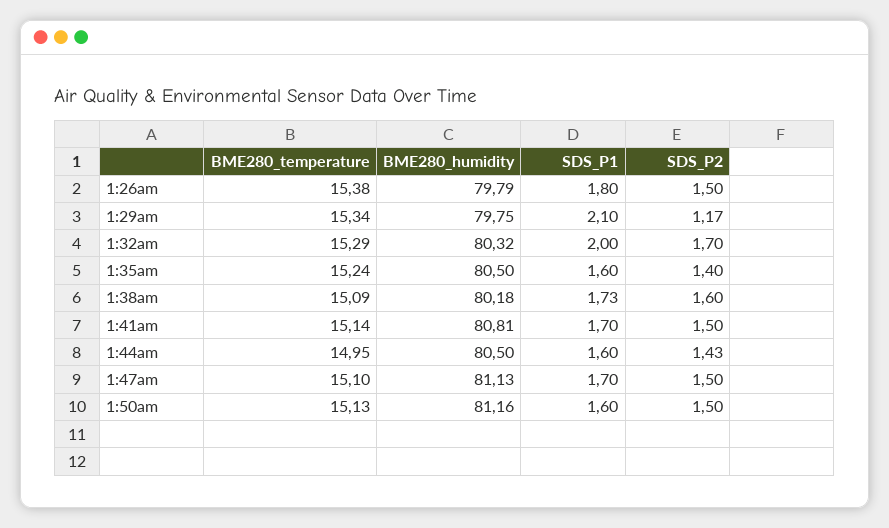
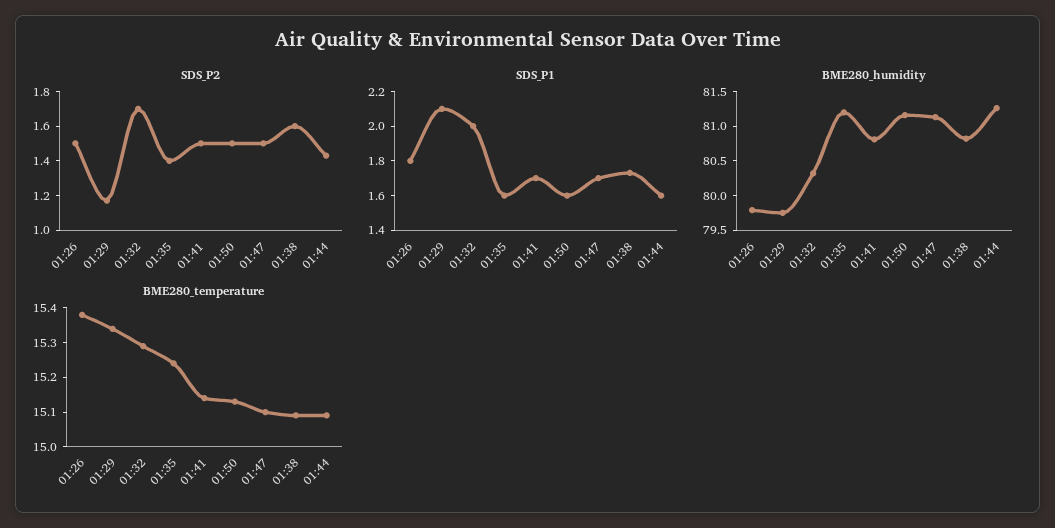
BME280_humidity, 1:35am: 80.5 -> 81.25
BME280_humidity, 1:38am: 80.18 -> 80.75
BME280_temperature, 1:44am: 14.95 -> 15.1
BME280_humidity, 1:44am: 80.5 -> 81.25

